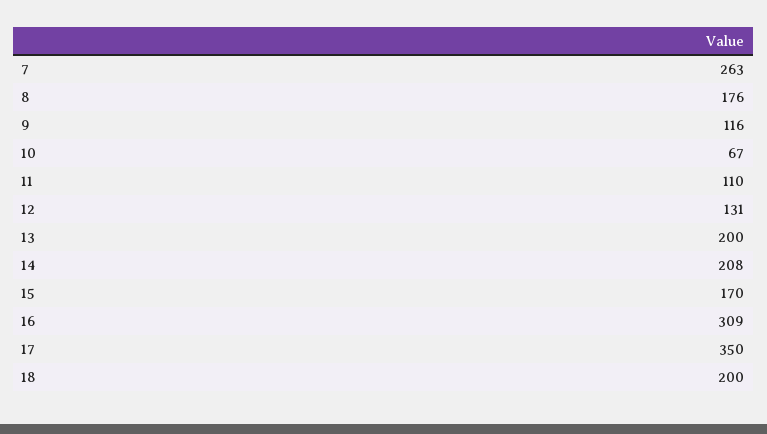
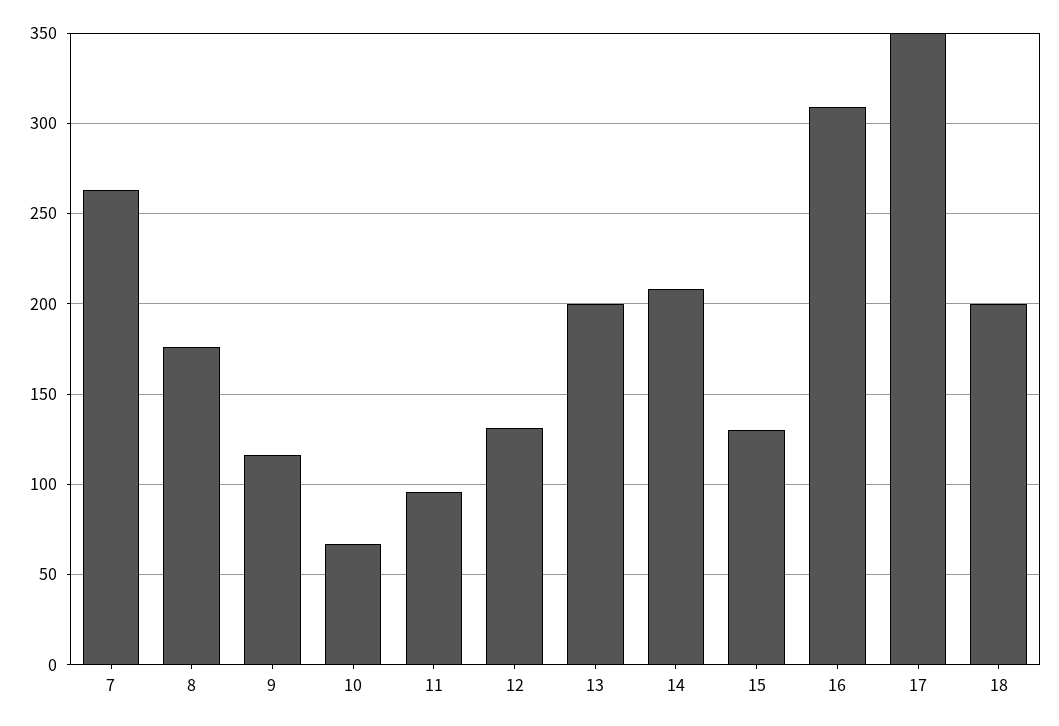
11: 110 -> 95
15: 170 -> 130

